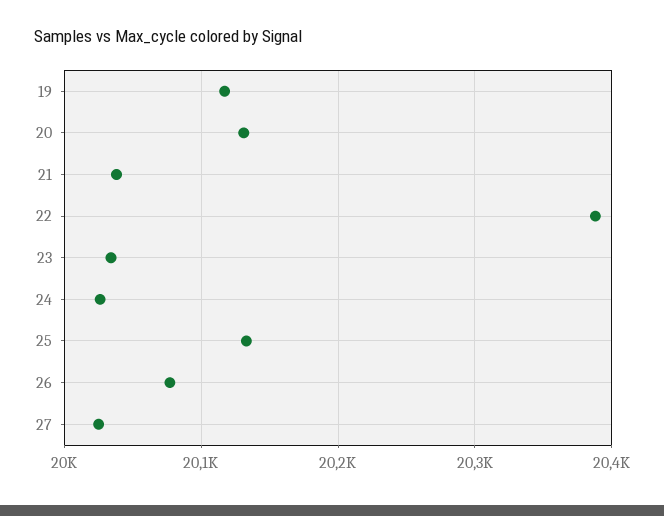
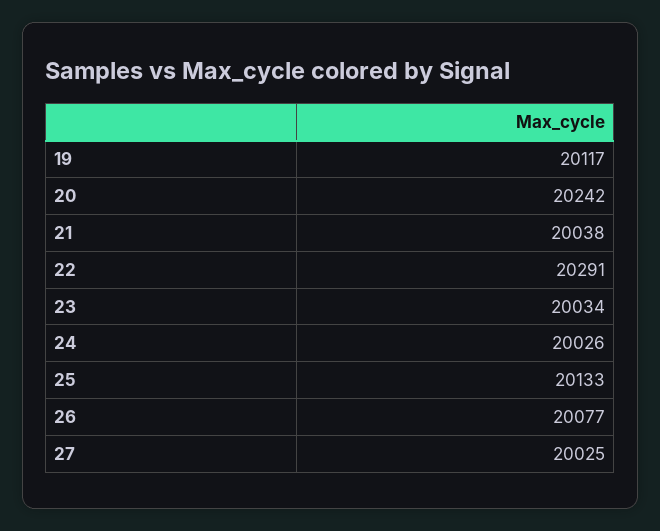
20: 20130 -> 20242
22: 20390 -> 20291

